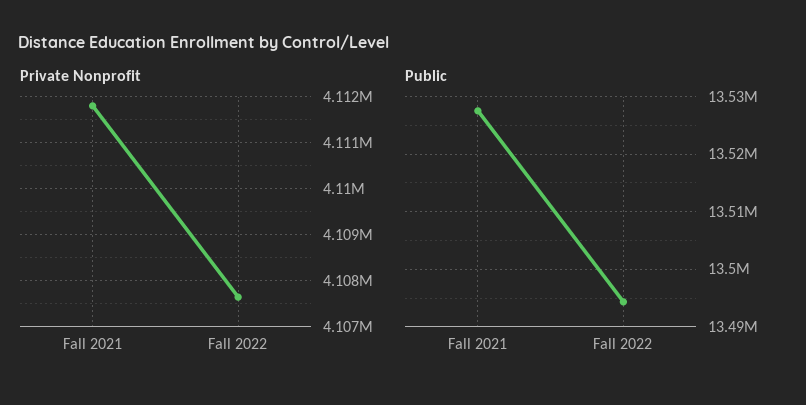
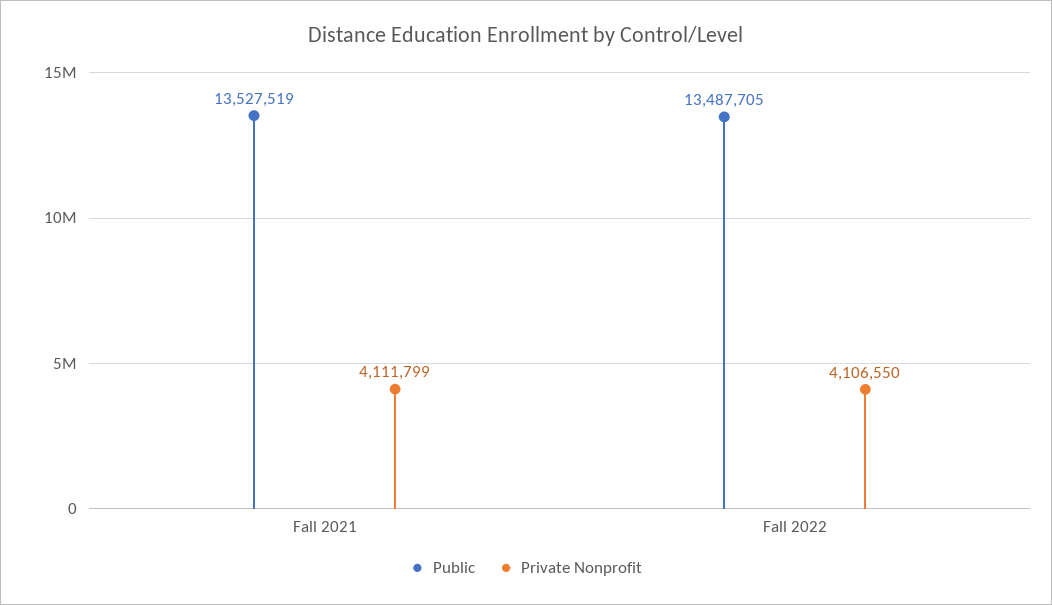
Private Nonprofit, Fall 2022: 4107600 -> 4106550
Public, Fall 2022: 13494000 -> 13487705

